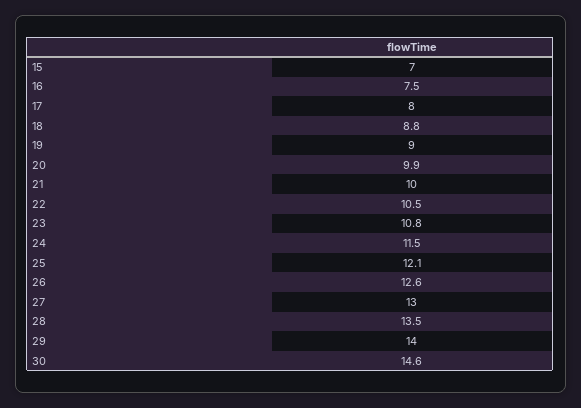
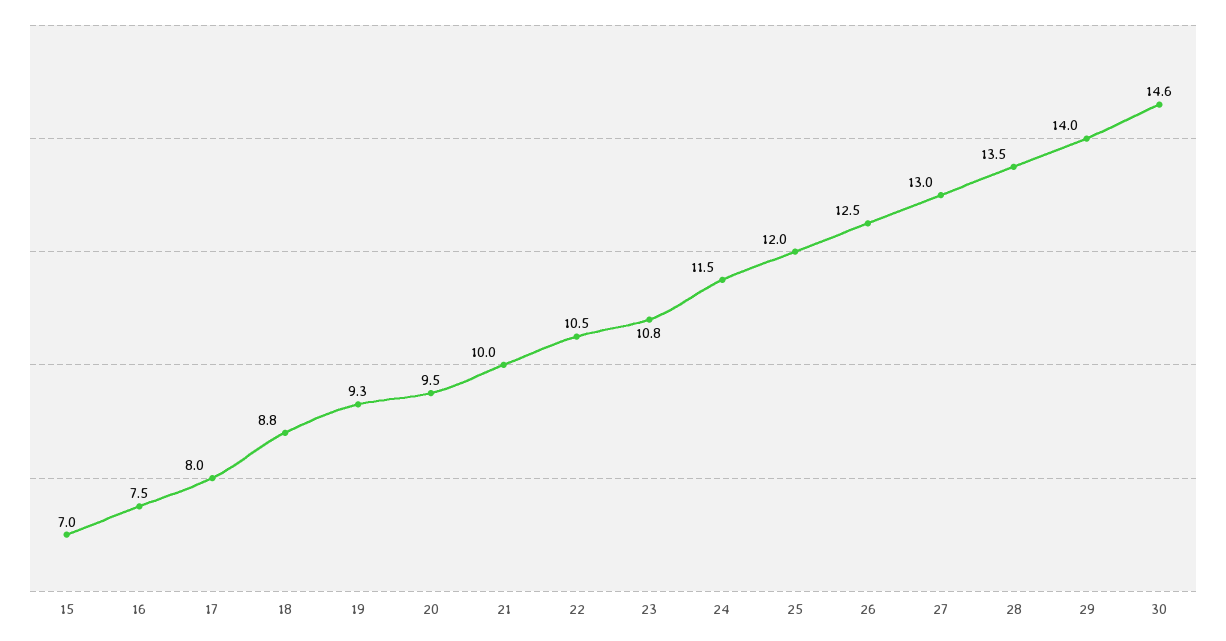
19: 9 -> 9.3
20: 9.9 -> 9.5
25: 12.1 -> 12
26: 12.6 -> 12.5

